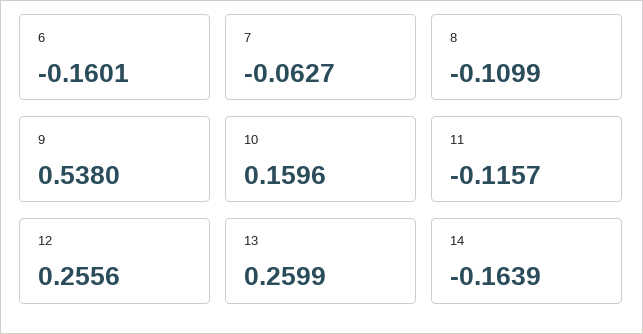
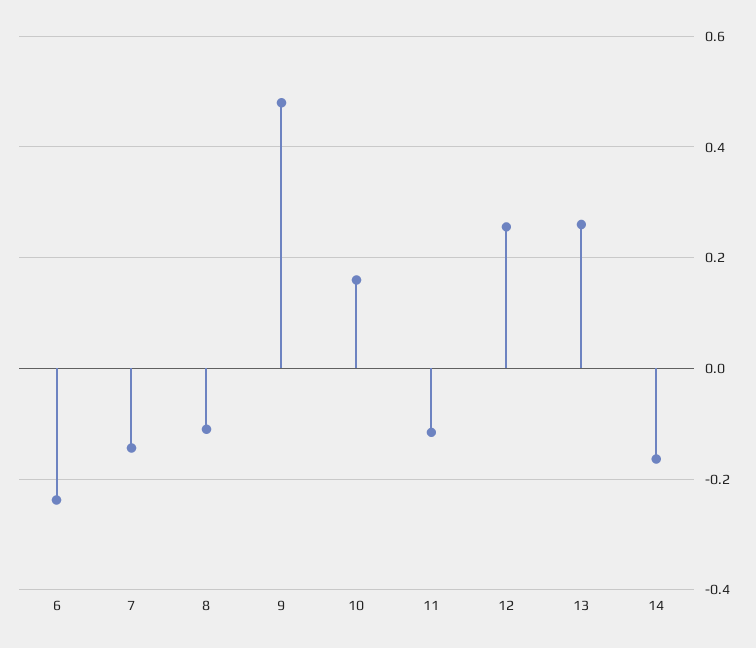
6: -0.1601 -> -0.24
7: -0.0627 -> -0.14
9: 0.538 -> 0.48

